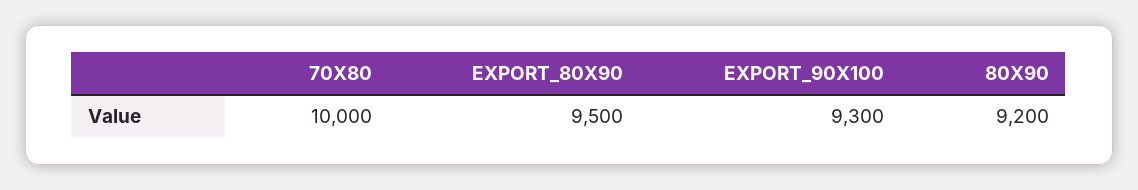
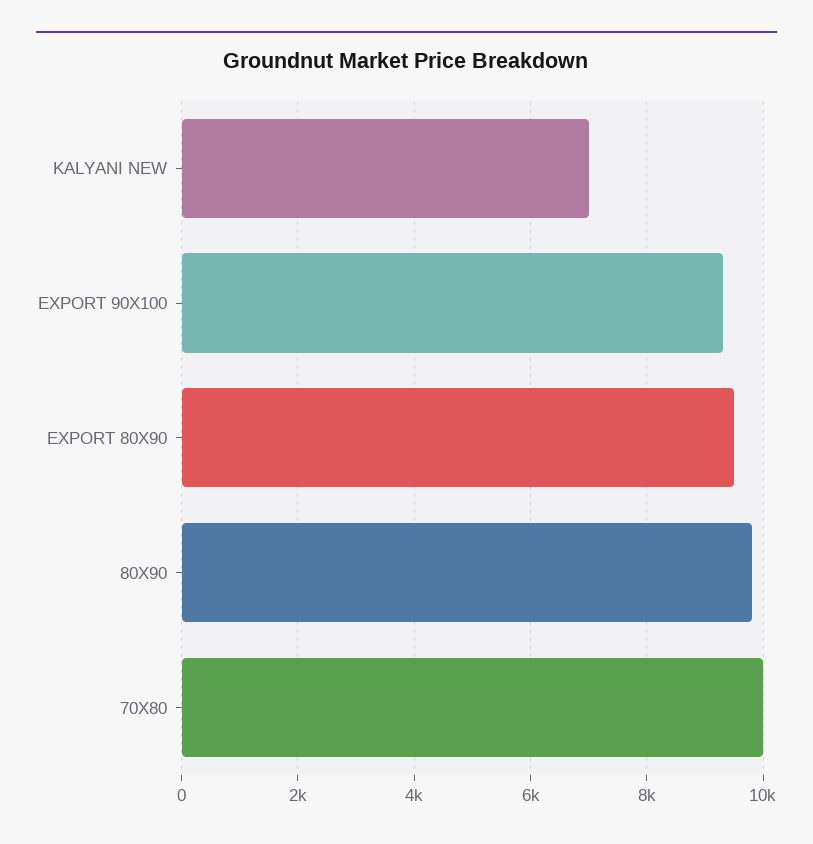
80X90: 9200 -> 9800
KALYANI NEW: none -> 7000

